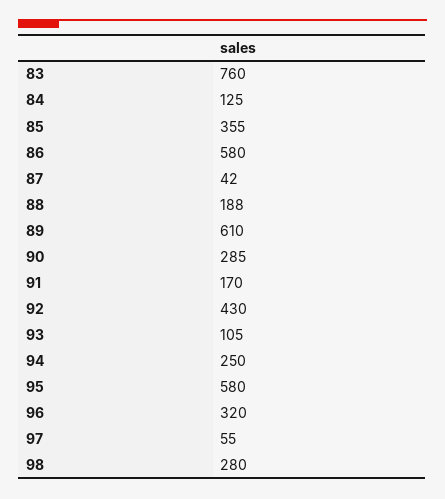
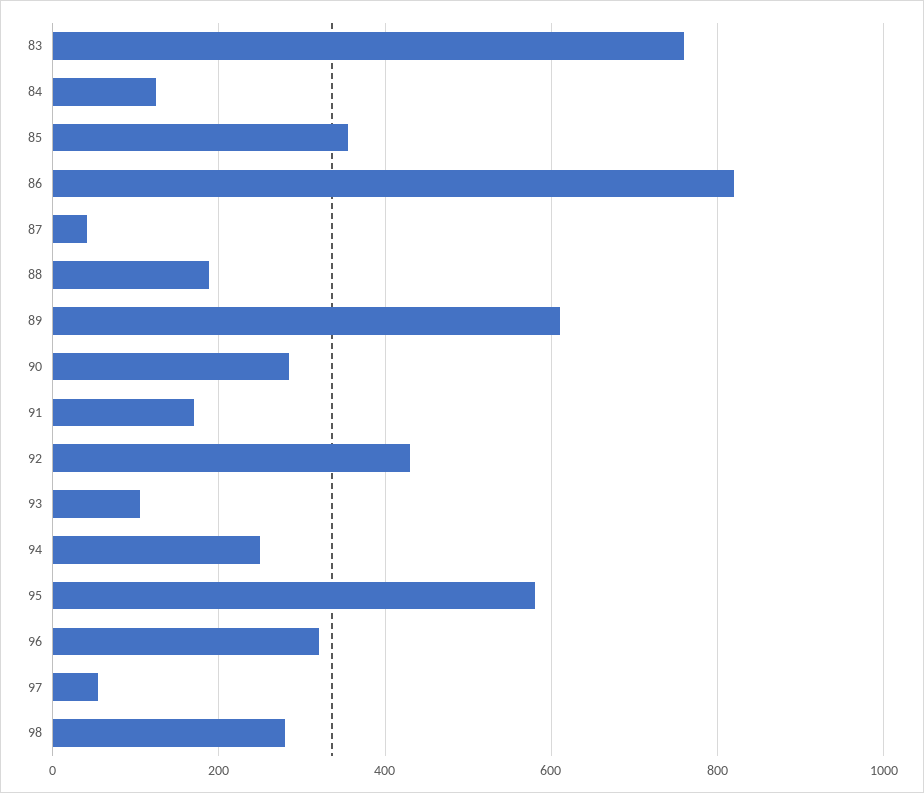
86: 580 -> 820

